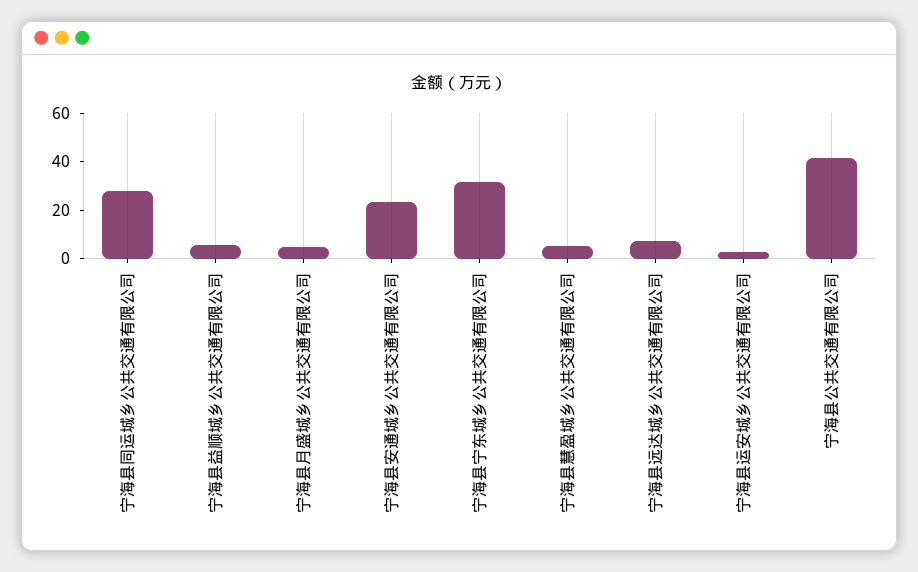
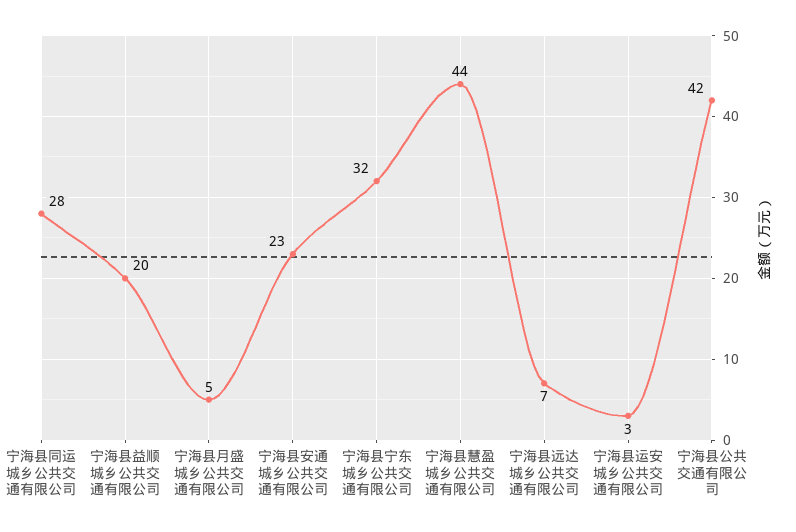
宁海县益顺城乡公共交通有限公司: 5 -> 20
宁海县慧盈城乡公共交通有限公司: 5 -> 44

